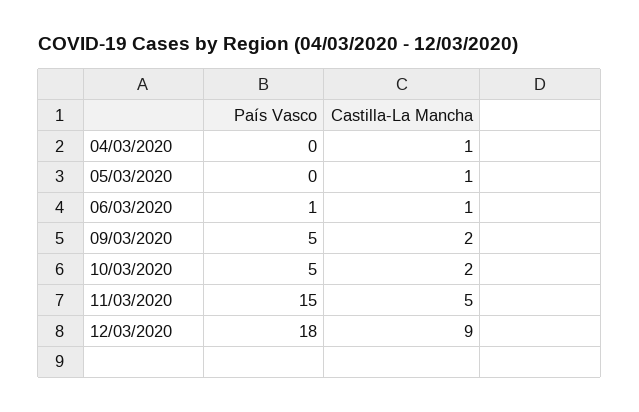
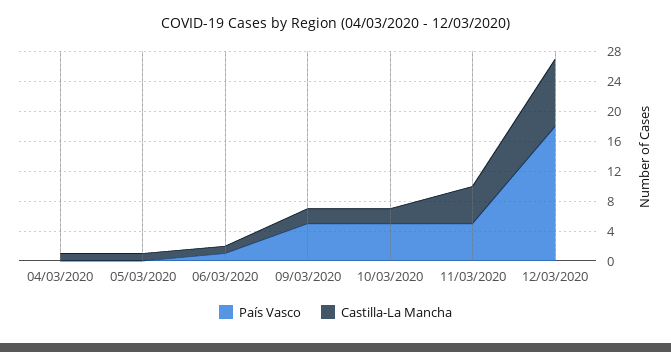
País Vasco, 11/03/2020: 15 -> 4

